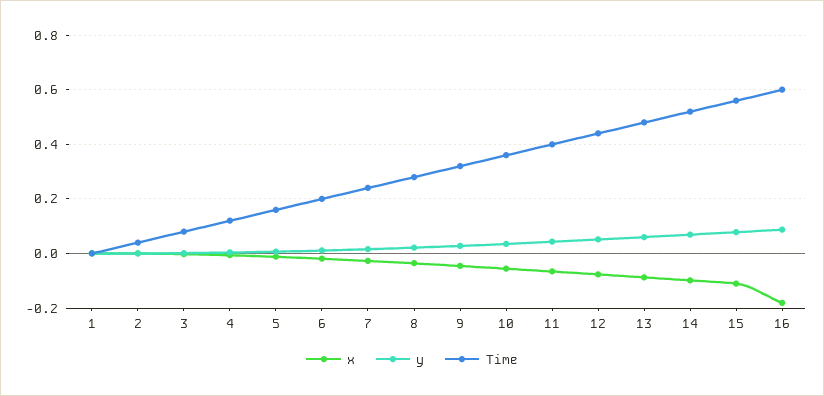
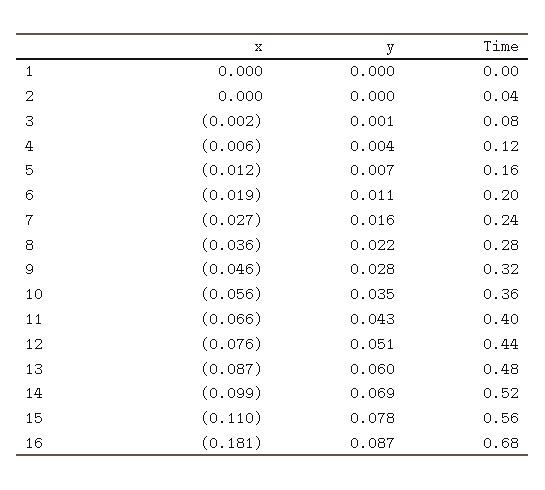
Time, 16: 0.6 -> 0.68

